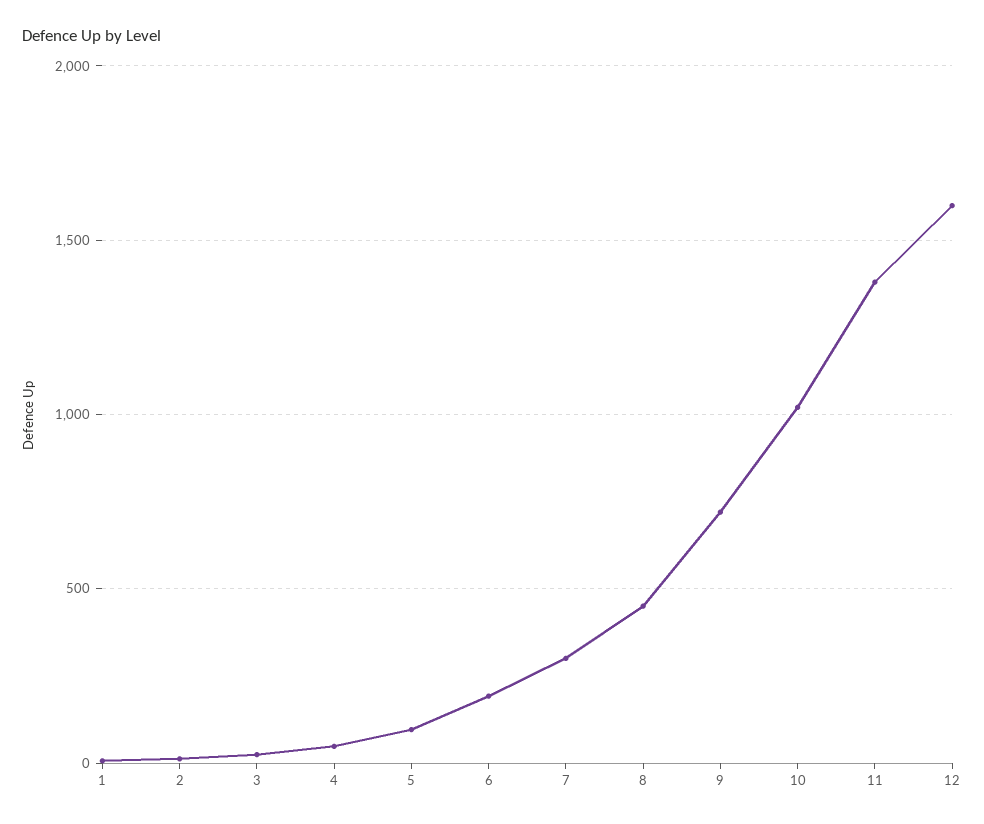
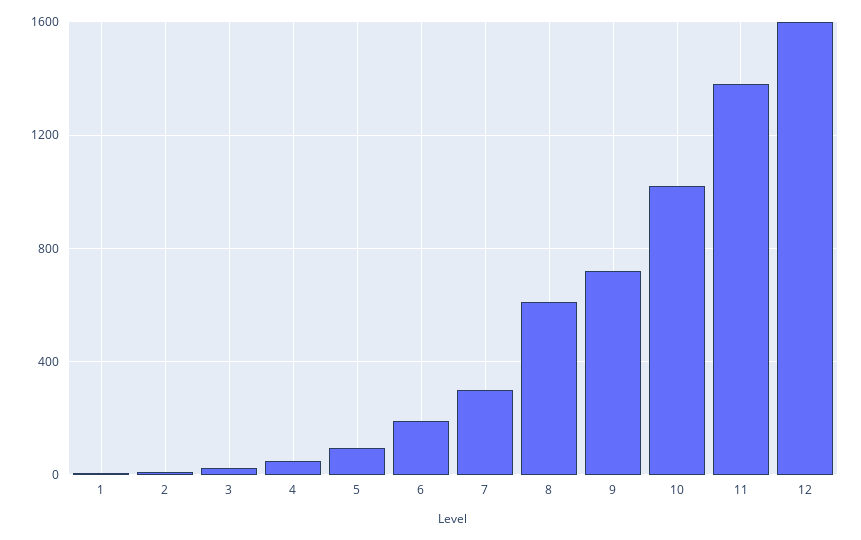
8: 450 -> 600

